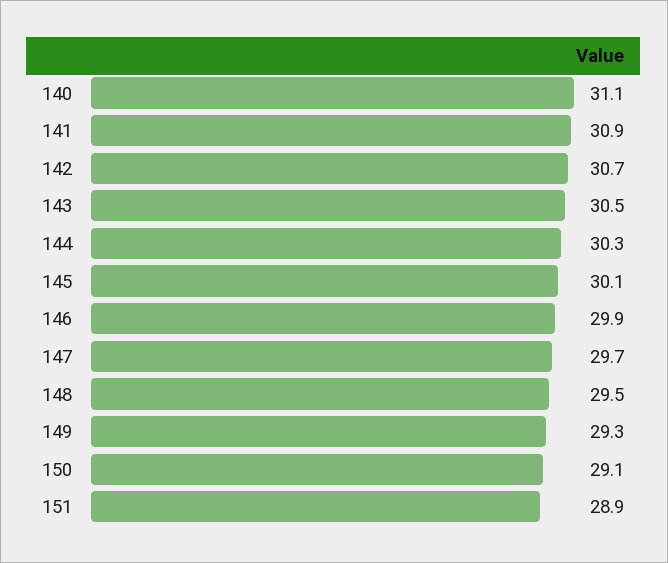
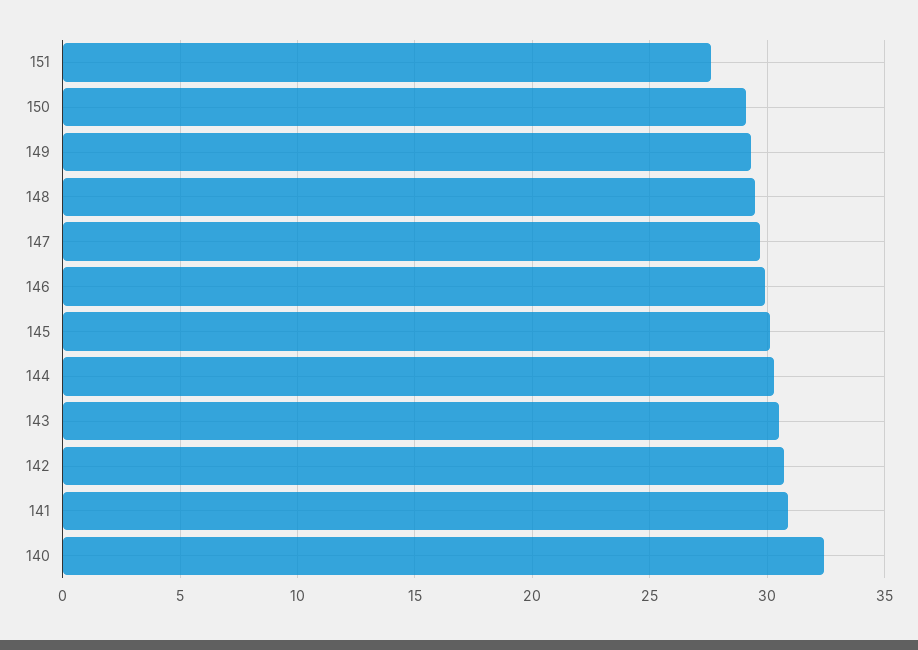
140: 31.1 -> 32.5
151: 28.9 -> 27.5

